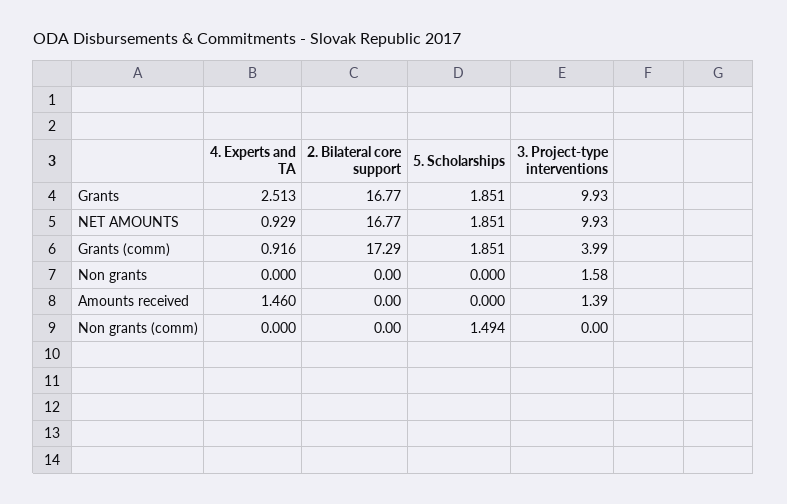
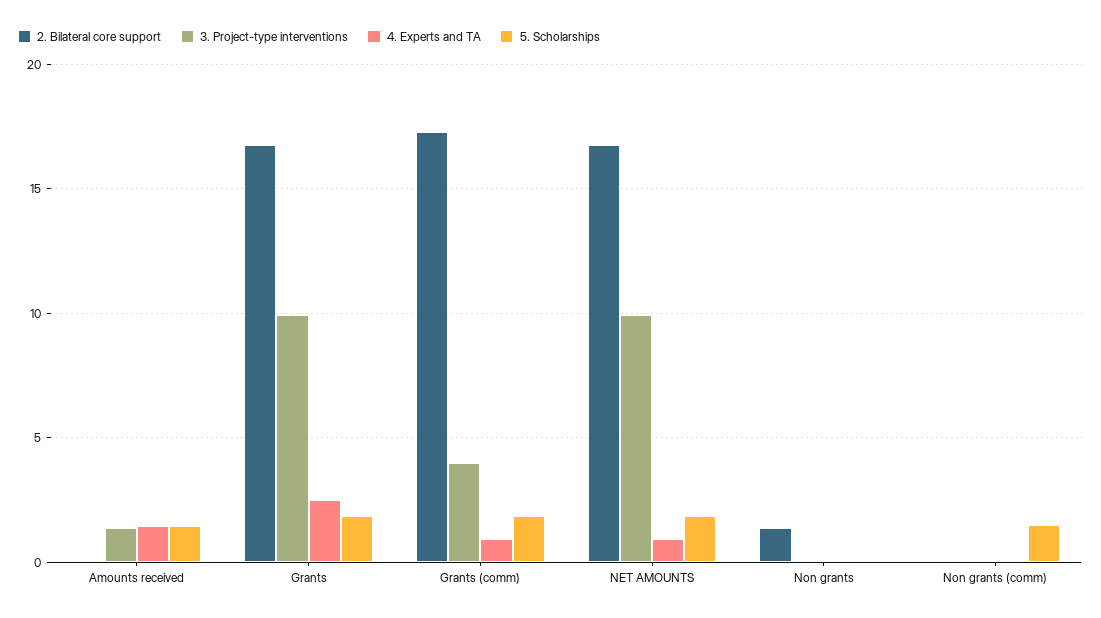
2. Bilateral core support, Non grants: 0 -> 1.5
3. Project-type interventions, Non grants: 1.58 -> 0
5. Scholarships, Amounts received: 0 -> 1.5

